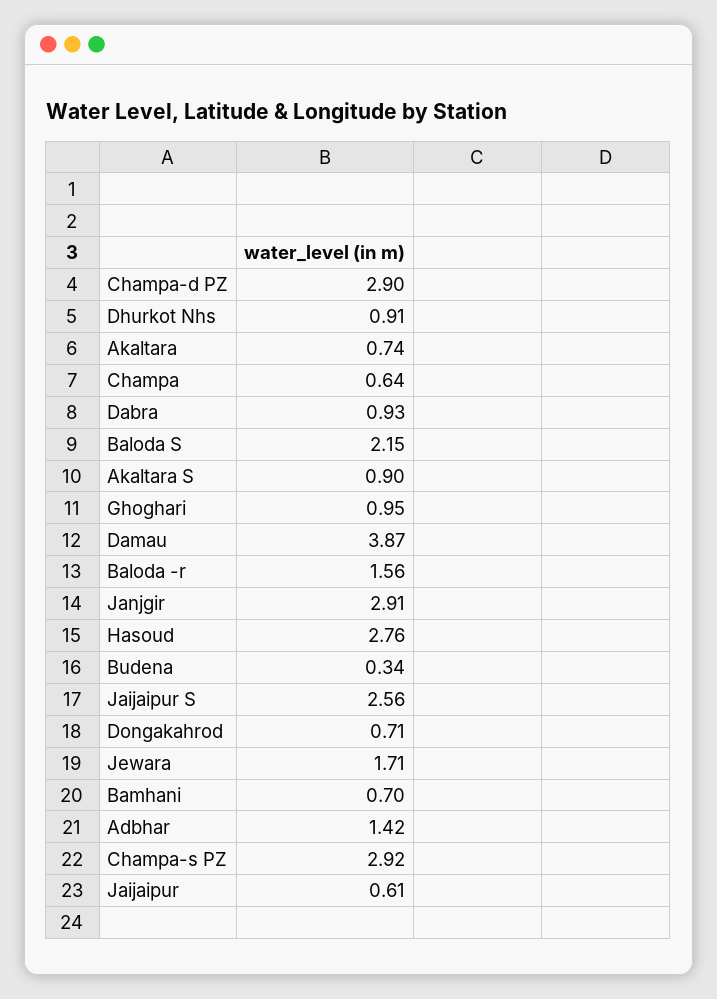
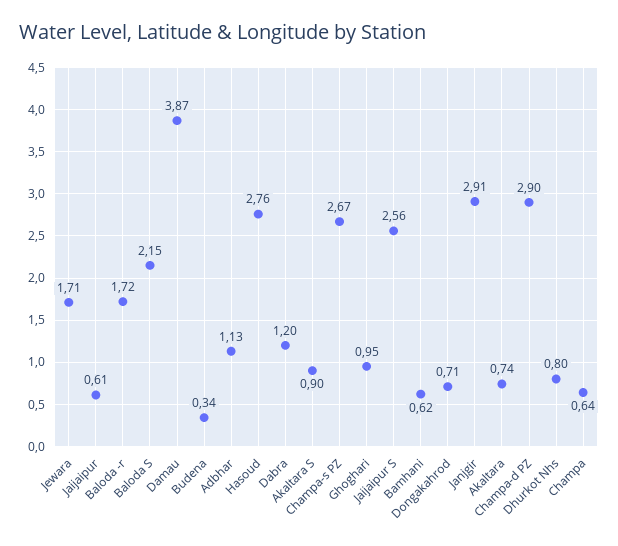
Dhurkot Nhs: 0.91 -> 0.8
Dabra: 0.93 -> 1.2
Baloda -r: 1.56 -> 1.72
Bamhani: 0.7 -> 0.62
Adbhar: 1.42 -> 1.13
Champa-s PZ: 2.92 -> 2.67

